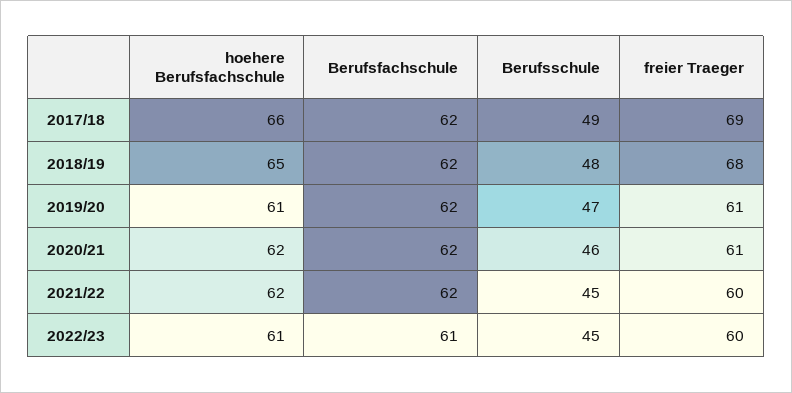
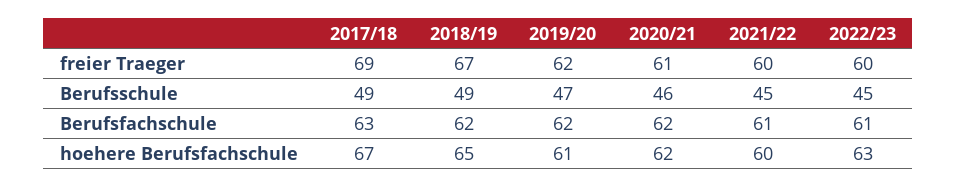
hoehere Berufsfachschule, 2017/18: 66 -> 67
Berufsfachschule, 2017/18: 62 -> 63
Berufsschule, 2018/19: 48 -> 49
freier Traeger, 2018/19: 68 -> 67
freier Traeger, 2019/20: 61 -> 62
hoehere Berufsfachschule, 2021/22: 62 -> 60
Berufsfachschule, 2021/22: 62 -> 61
hoehere Berufsfachschule, 2022/23: 61 -> 63

